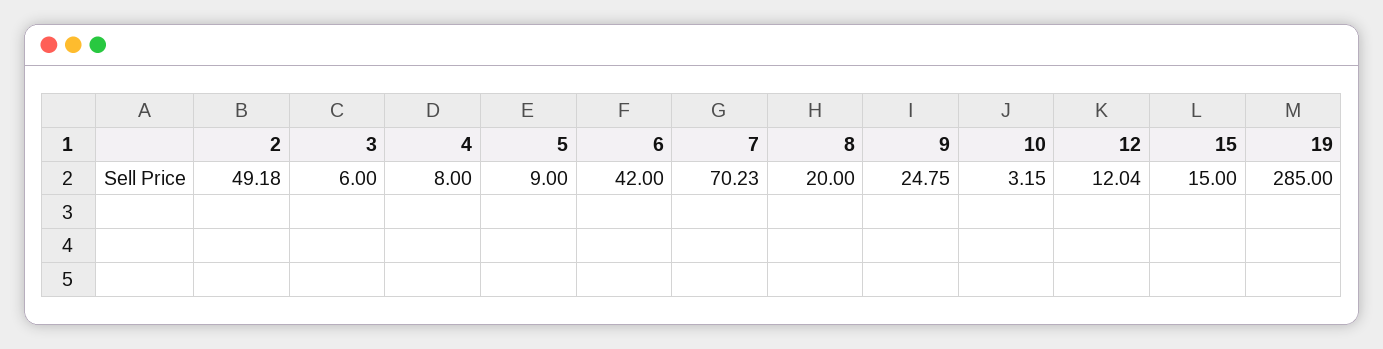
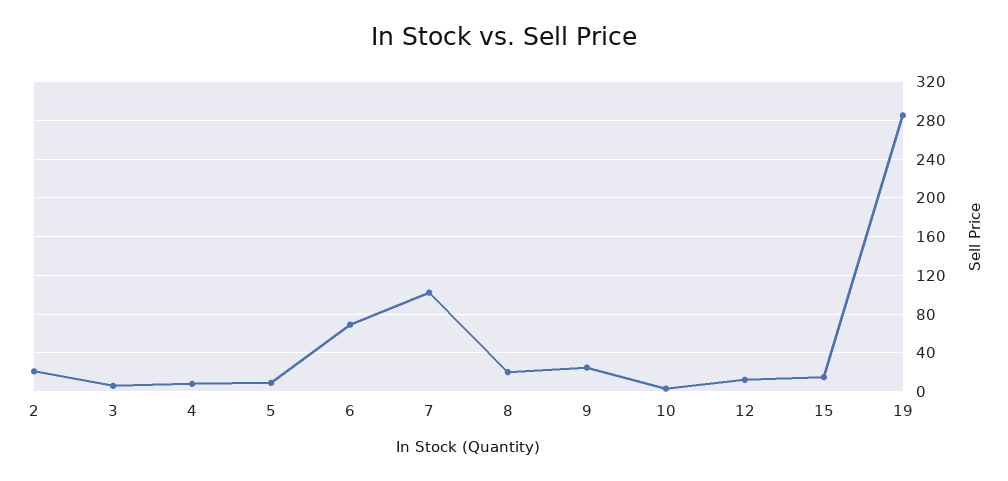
2: 49.18 -> 20
6: 42 -> 70
7: 70.23 -> 100

